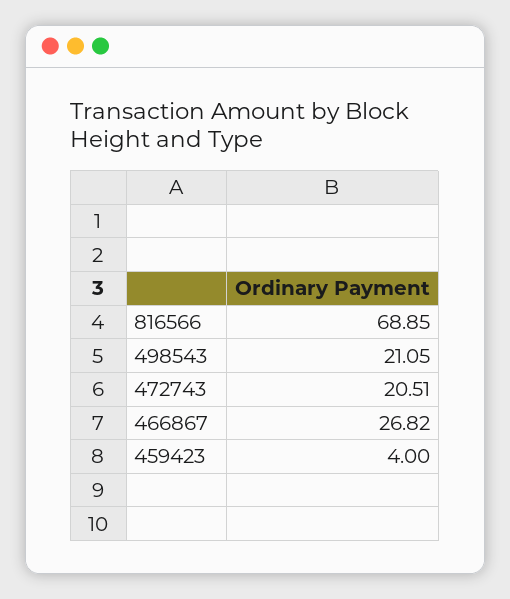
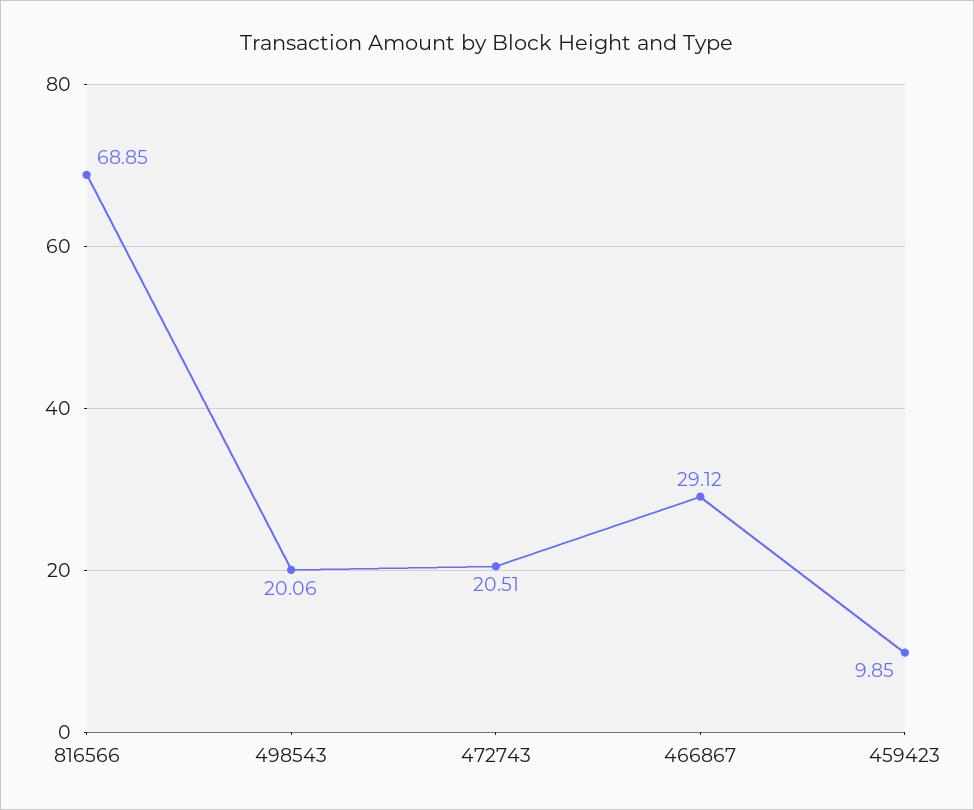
498543: 21.05 -> 20.06
466867: 26.82 -> 29.12
459423: 4 -> 9.85

